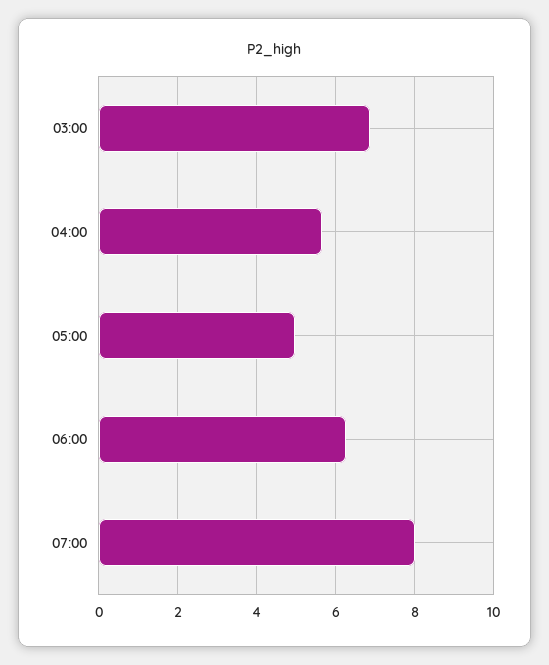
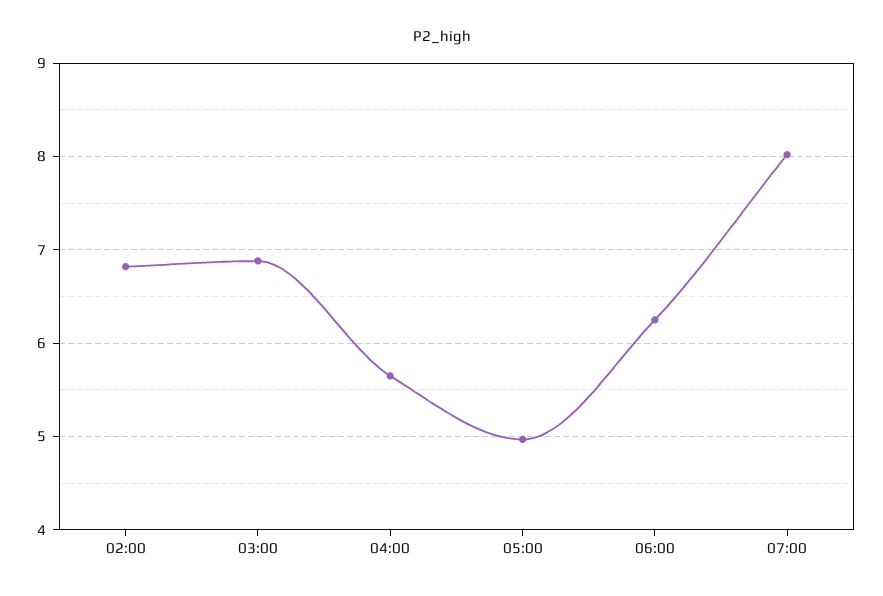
02:00: none -> 6.8

